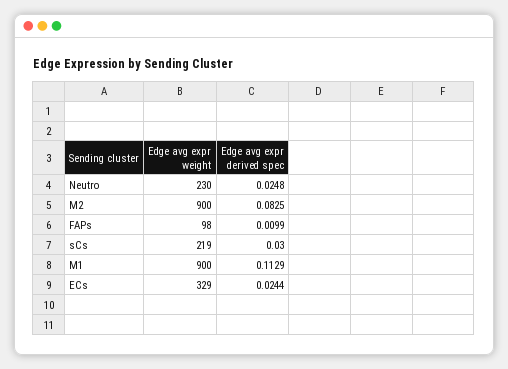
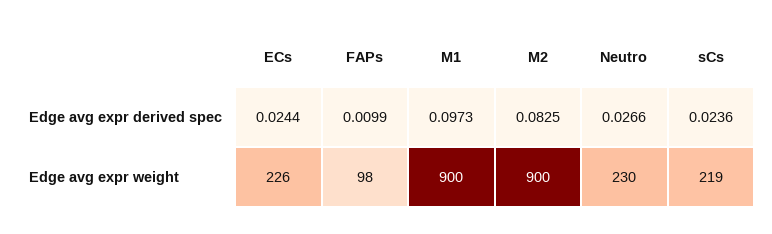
Edge avg expr derived spec, Neutro: 0.0248 -> 0.0266
Edge avg expr derived spec, sCs: 0.03 -> 0.0236
Edge avg expr derived spec, M1: 0.1129 -> 0.0973
Edge avg expr weight, ECs: 329 -> 226

